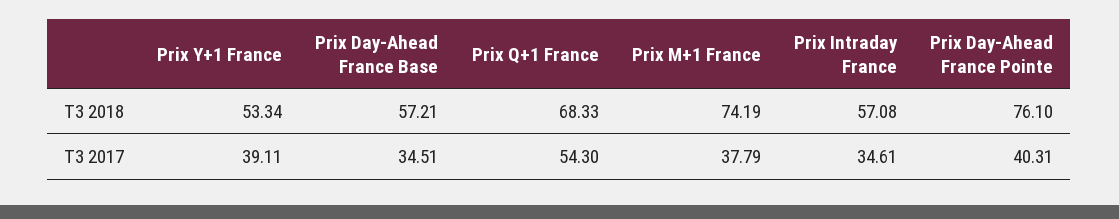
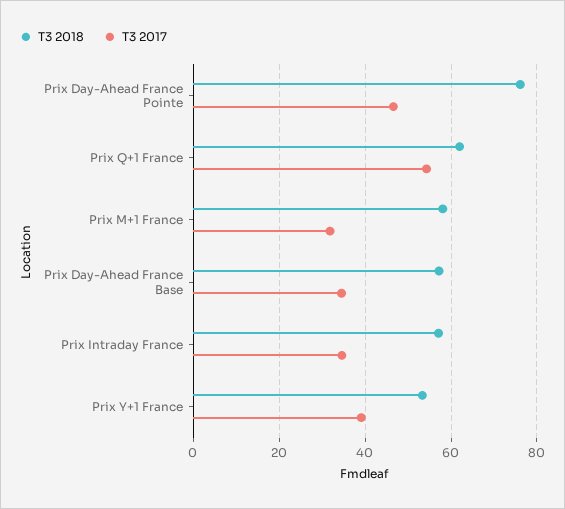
T3 2018, Prix Q+1 France: 68.33 -> 62
T3 2018, Prix M+1 France: 74.19 -> 58
T3 2017, Prix M+1 France: 37.79 -> 32
T3 2017, Prix Day-Ahead France Pointe: 40.31 -> 46

